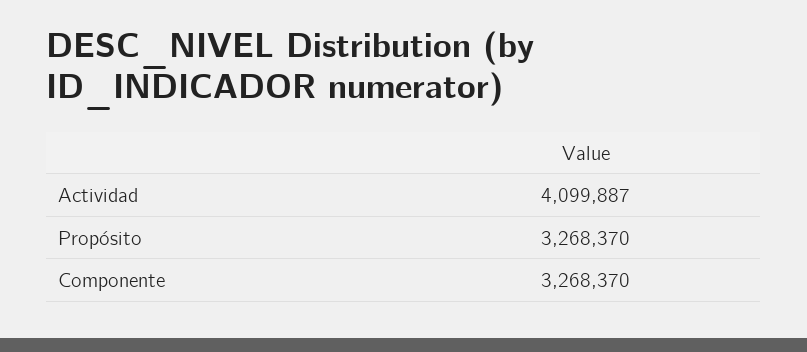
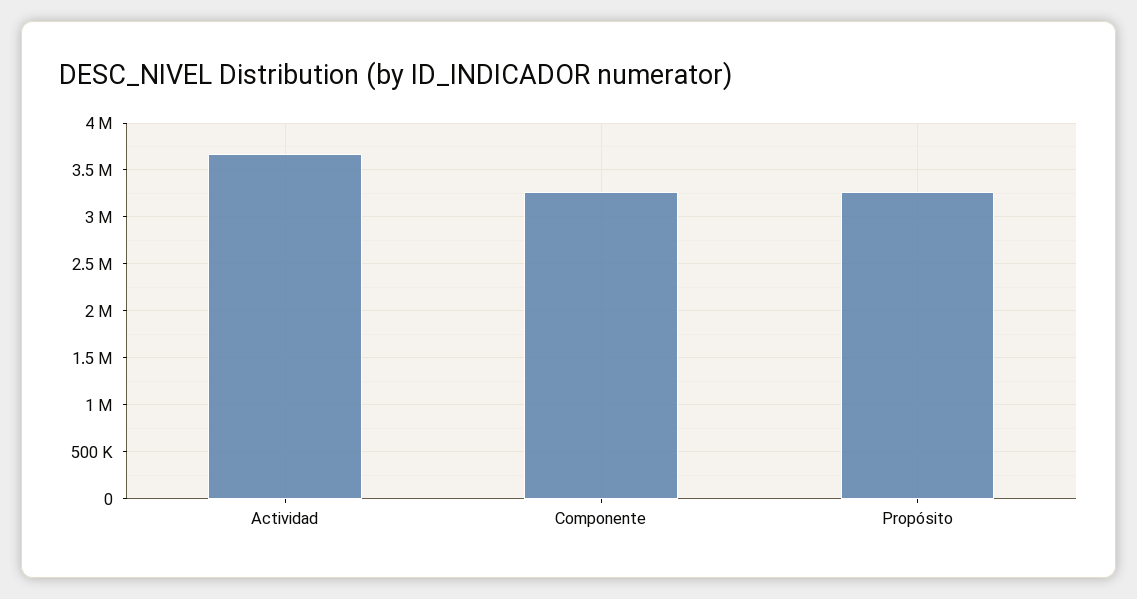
Actividad: 4099887 -> 3700000

